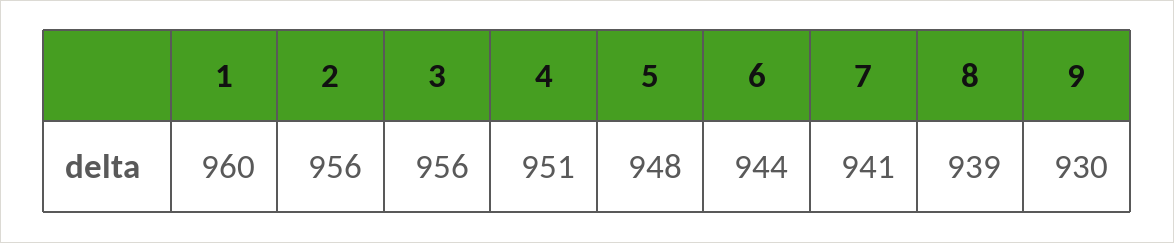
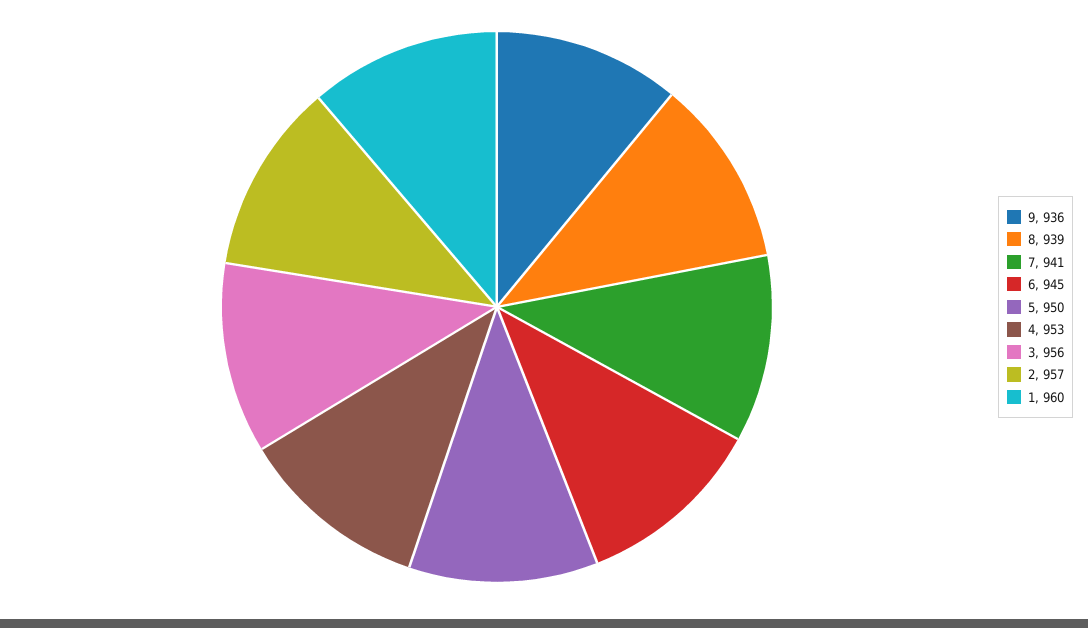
2: 956 -> 957
4: 951 -> 953
5: 948 -> 950
6: 944 -> 945
9: 930 -> 936

